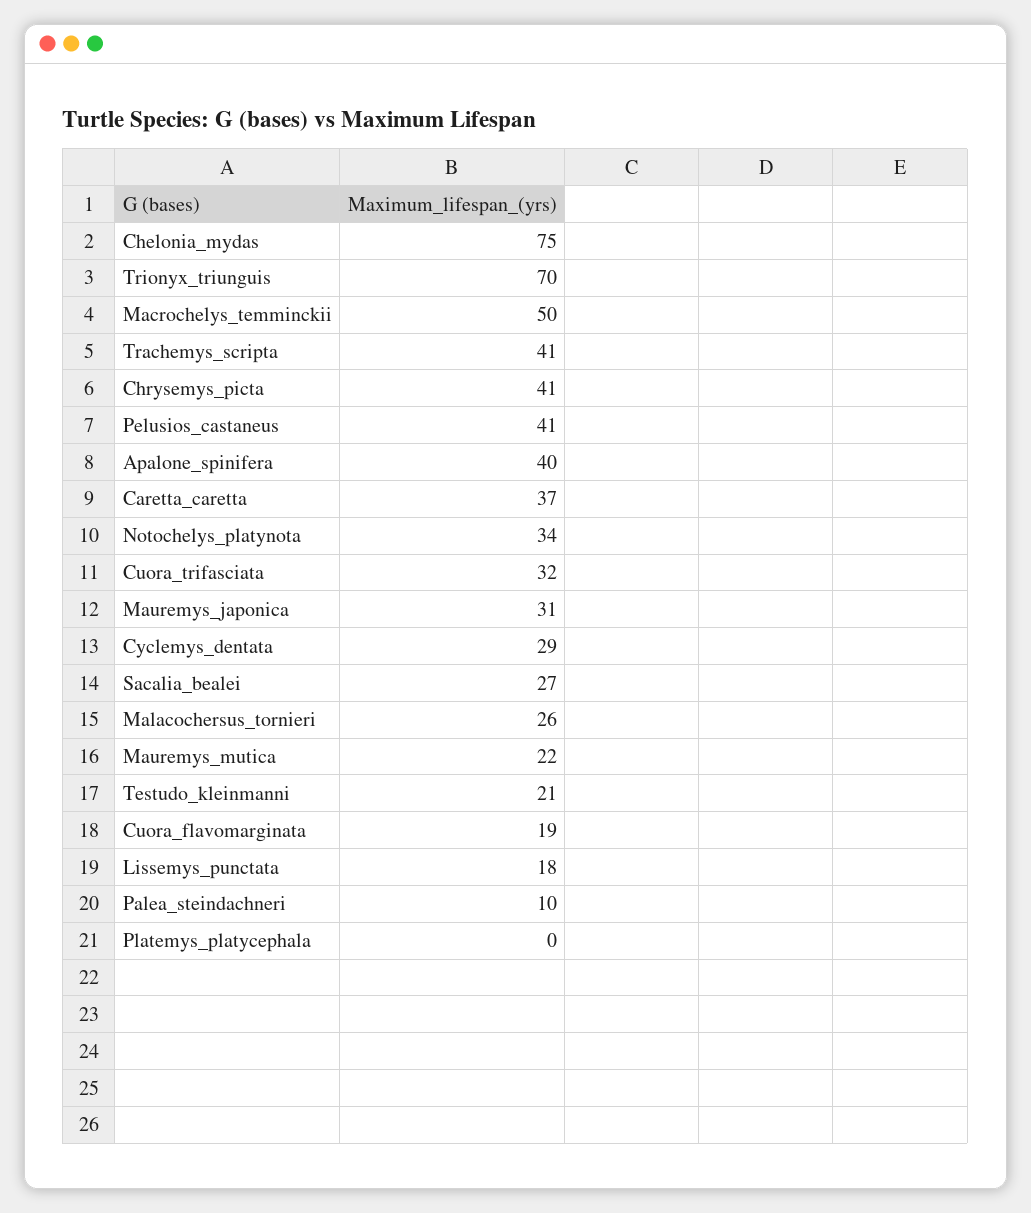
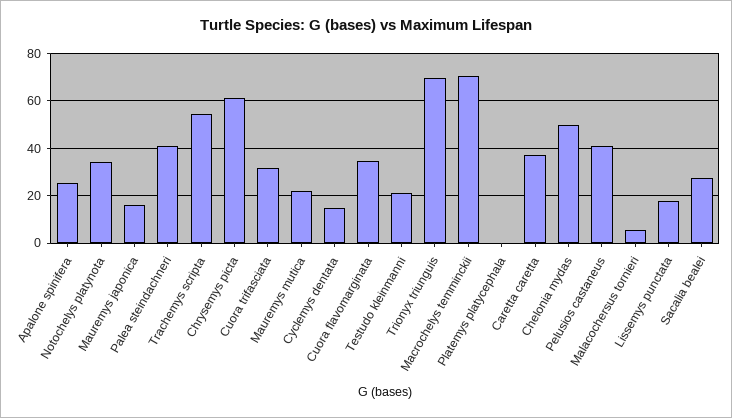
Chelonia_mydas: 75 -> 50
Macrochelys_temminckii: 50 -> 70
Trachemys_scripta: 41 -> 55
Chrysemys_picta: 41 -> 60
Apalone_spinifera: 40 -> 25
Mauremys_japonica: 31 -> 15
Cyclemys_dentata: 29 -> 15
Malacochersus_tornieri: 26 -> 5
Cuora_flavomarginata: 19 -> 35
Palea_steindachneri: 10 -> 40

